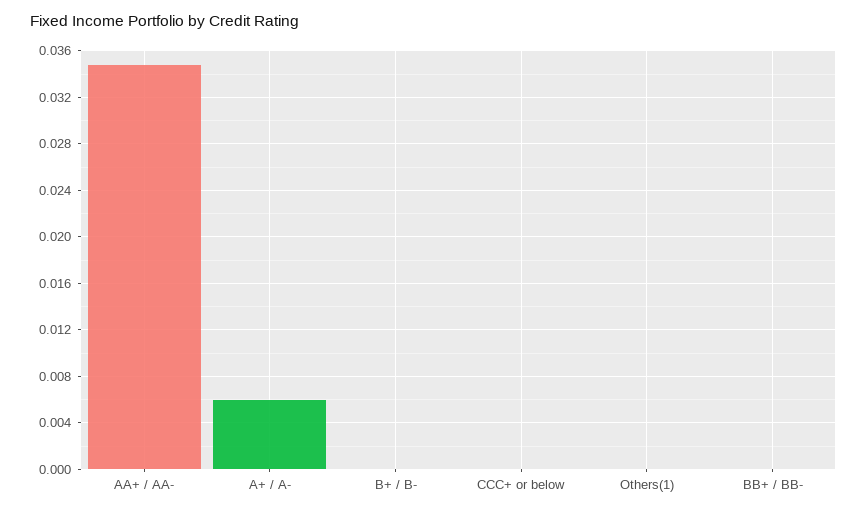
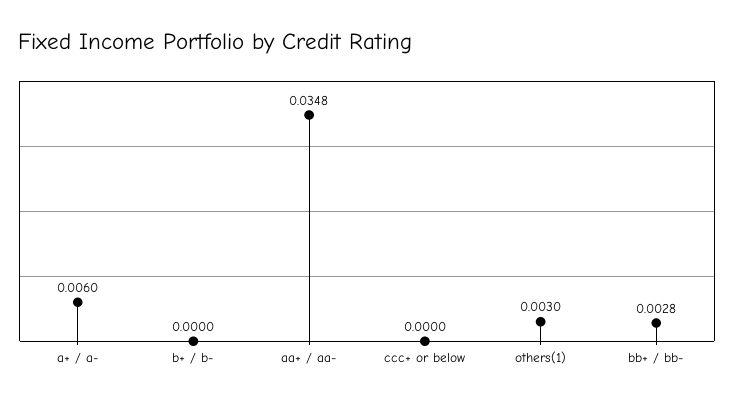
Others(1): 0 -> 0.003
BB+ / BB-: 0 -> 0.0028

